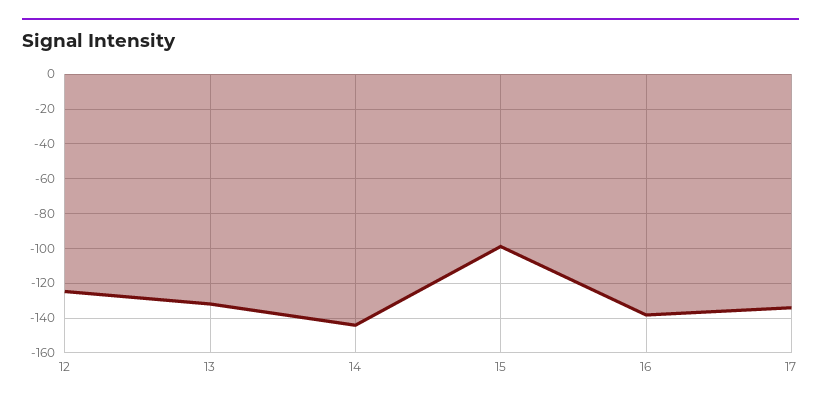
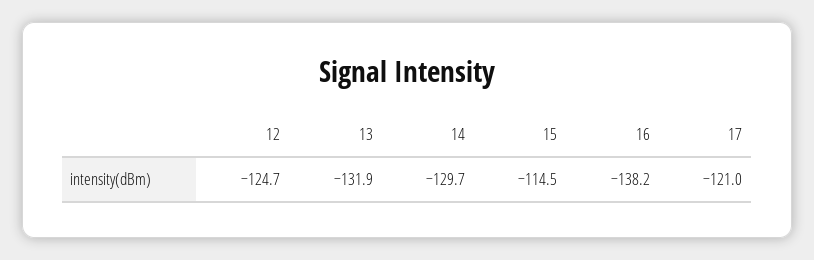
14: -145 -> -129.7
15: -100 -> -114.5
17: -135 -> -121

